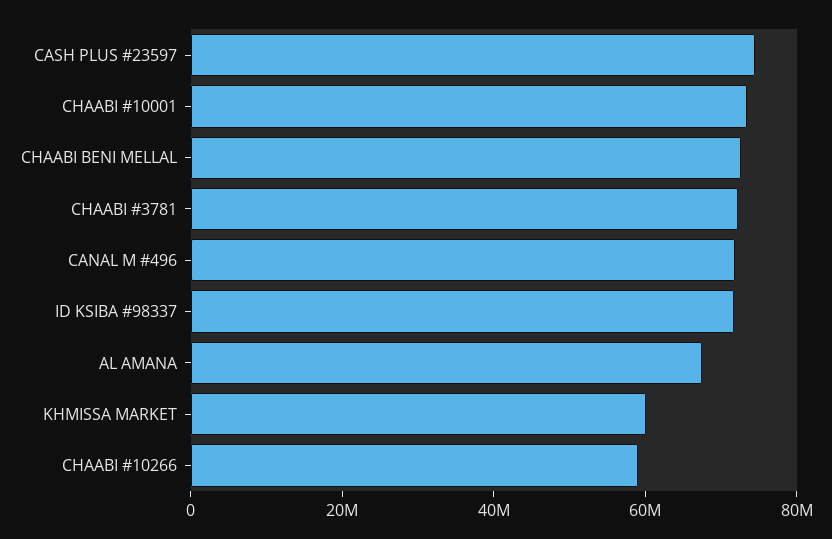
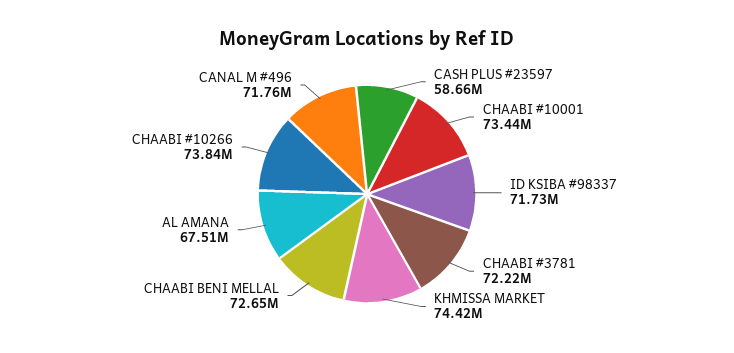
CASH PLUS #23597: 75000000 -> 58660000
KHMISSA MARKET: 60000000 -> 74420000
CHAABI #10266: 60000000 -> 73840000

